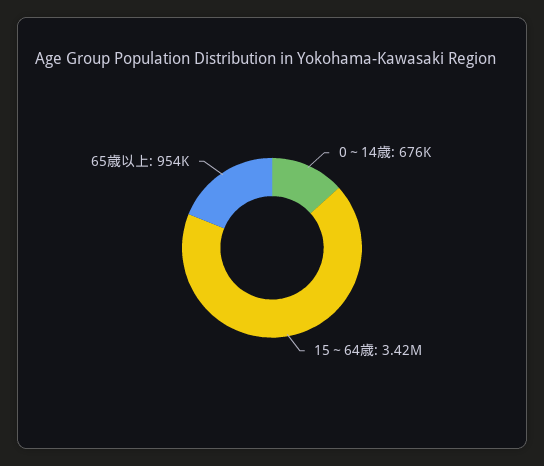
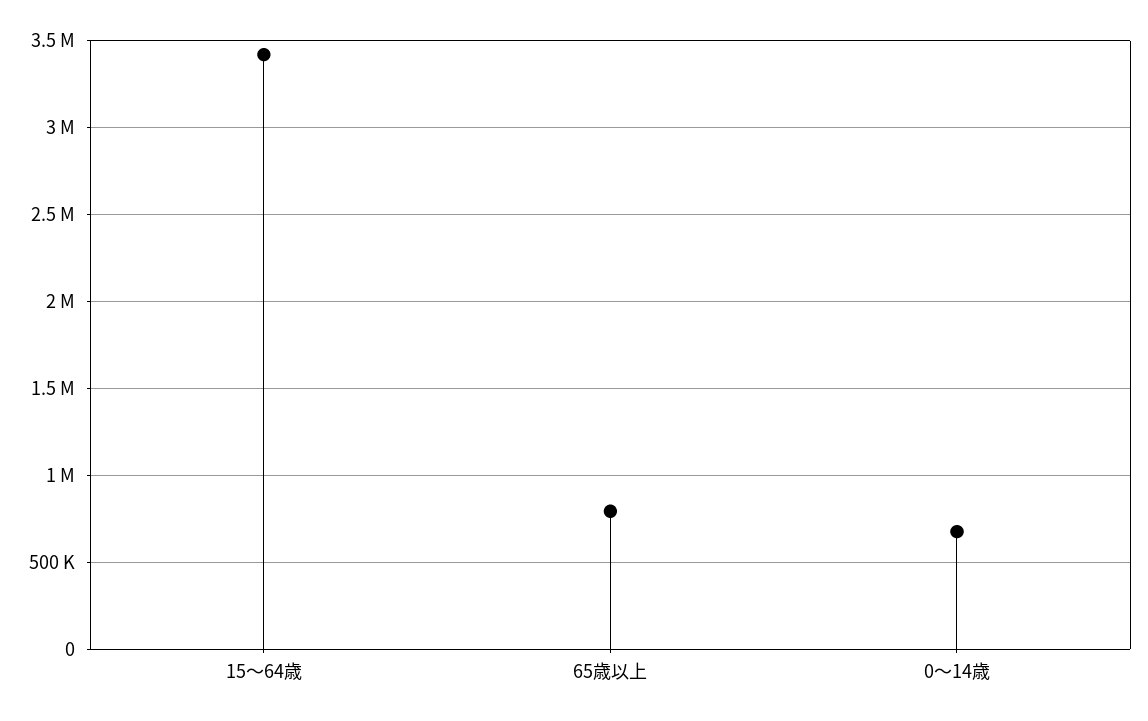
65歳以上: 954000 -> 800000

